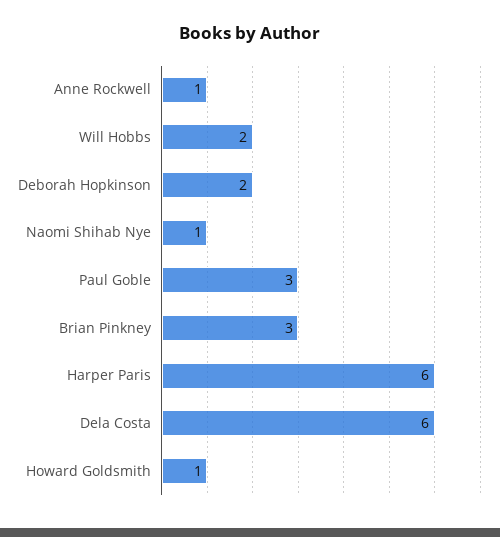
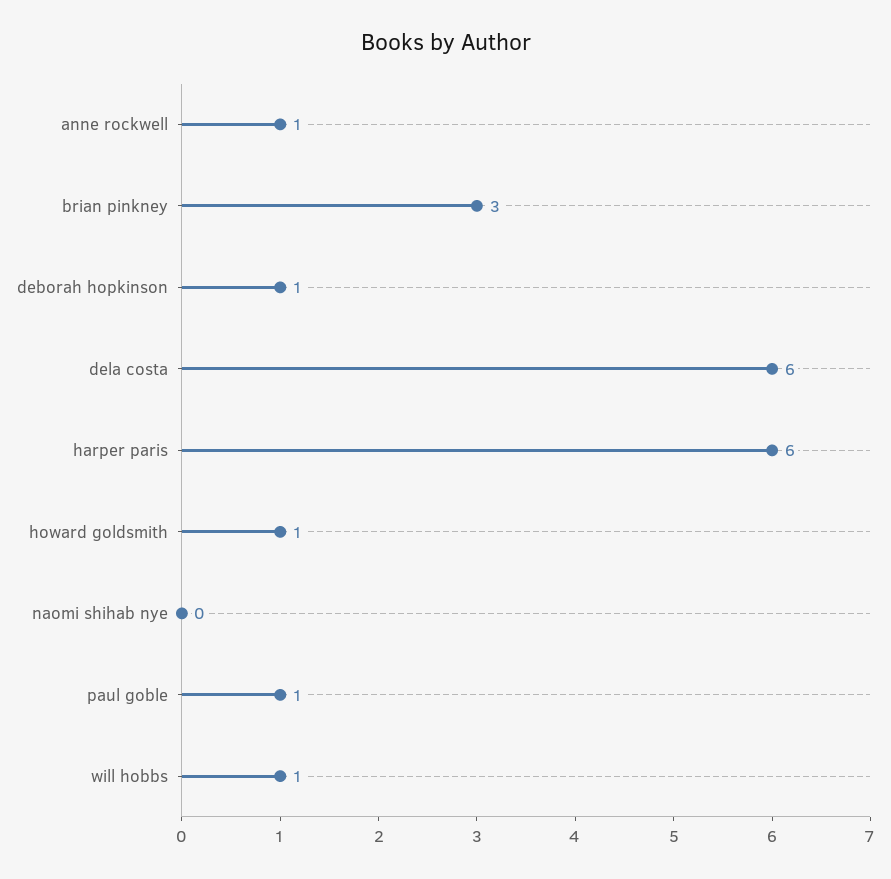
Will Hobbs: 2 -> 1
Deborah Hopkinson: 2 -> 1
Naomi Shihab Nye: 1 -> 0
Paul Goble: 3 -> 1

